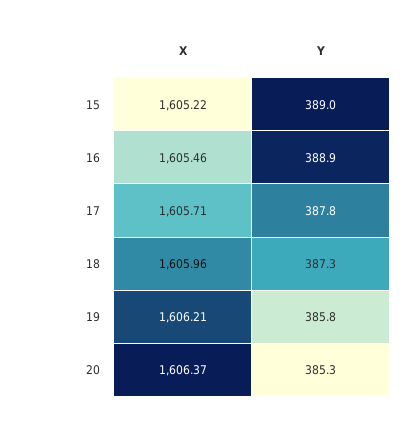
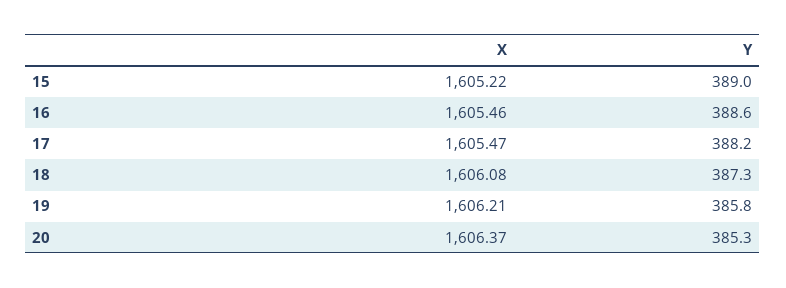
Y, 16: 388.9 -> 388.6
X, 17: 1605.71 -> 1605.47
Y, 17: 387.8 -> 388.2
X, 18: 1605.96 -> 1606.08

